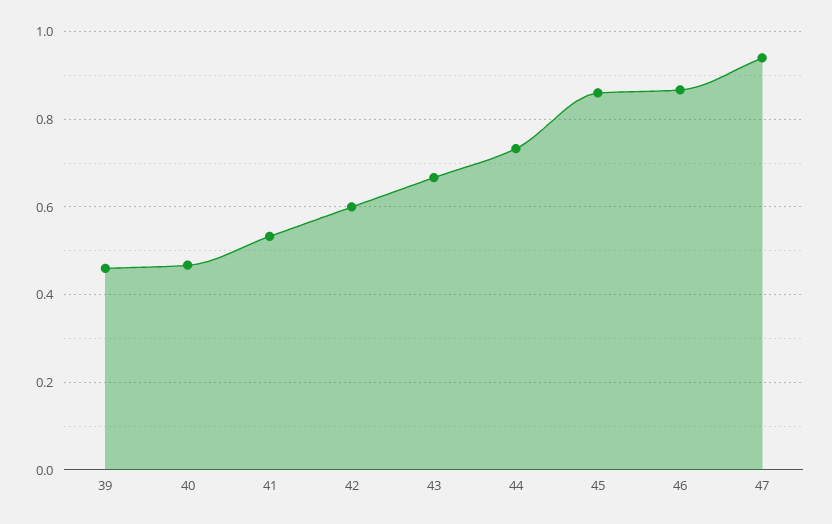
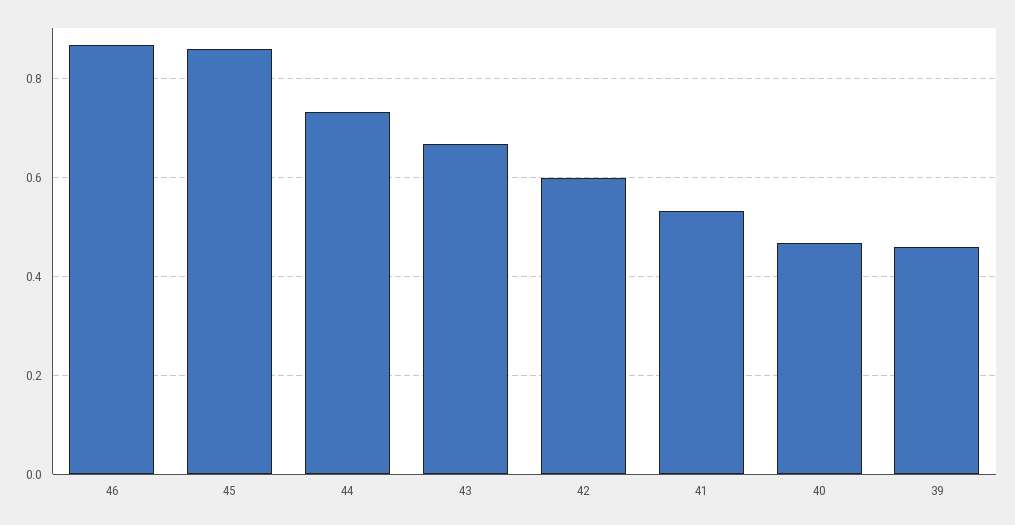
47: 0.94 -> none

